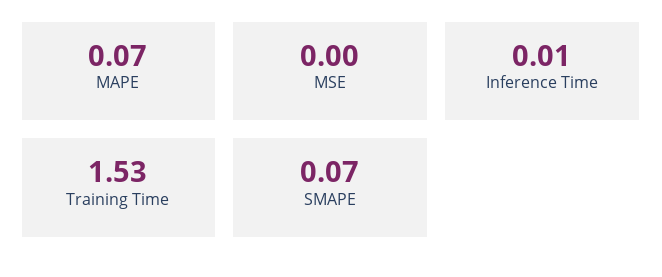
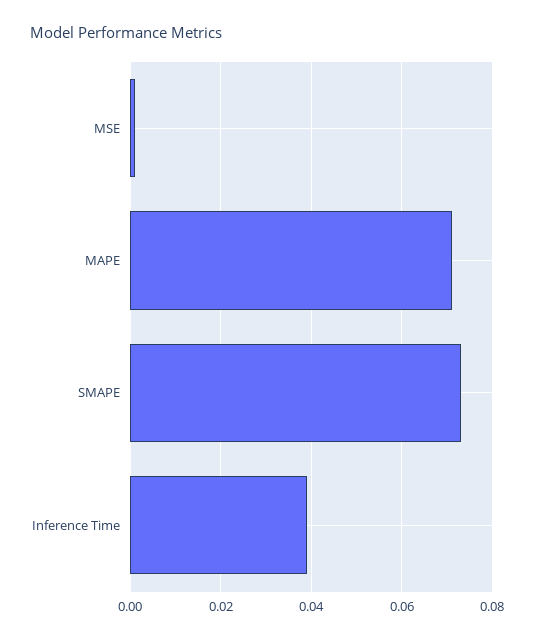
Inference Time: 0.01 -> 0.04
Training Time: 1.53 -> none

